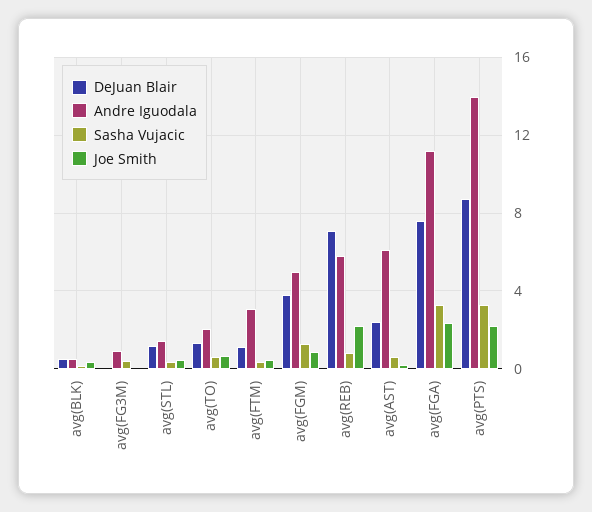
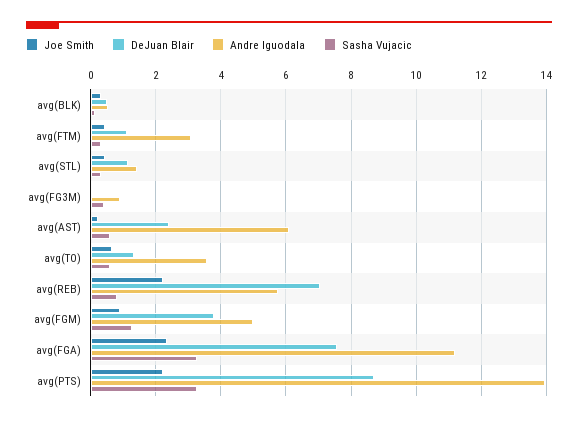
Andre Iguodala, avg(TO): 2 -> 3.6

